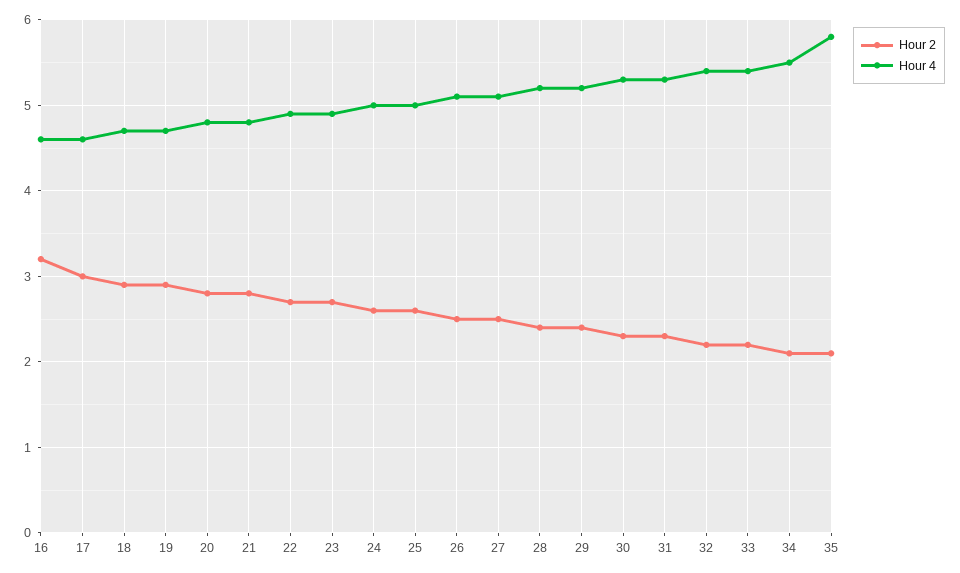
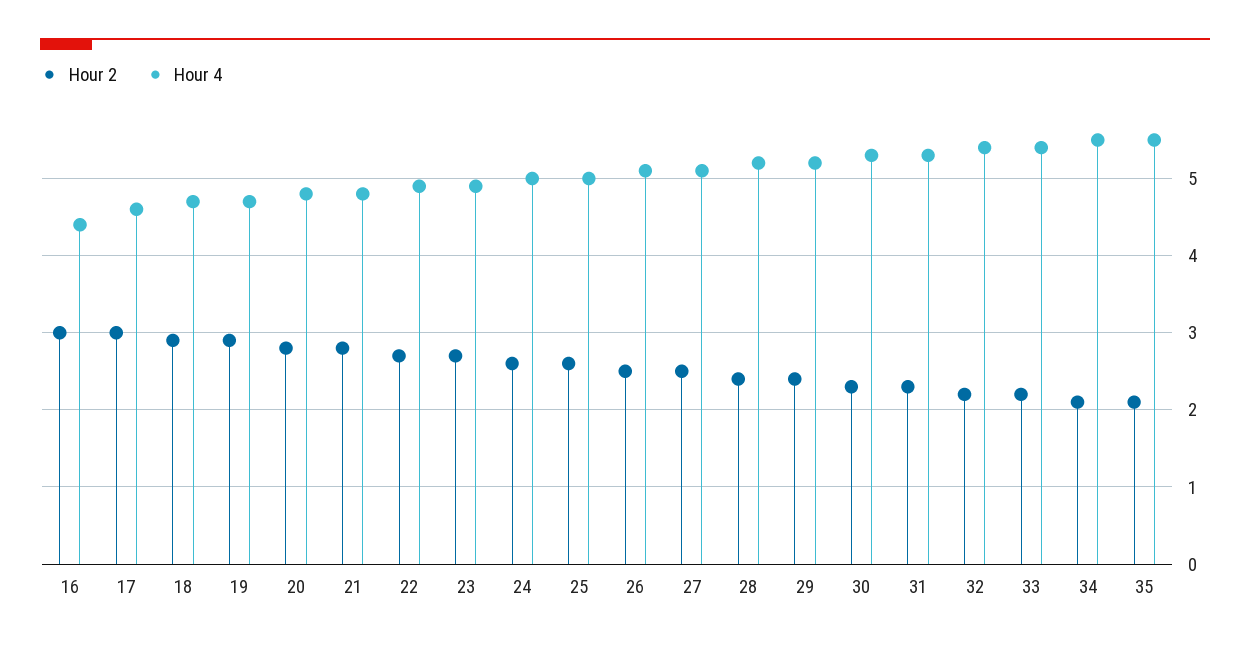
Hour 2, 16: 3.2 -> 3
Hour 4, 16: 4.6 -> 4.4
Hour 4, 35: 5.8 -> 5.5

